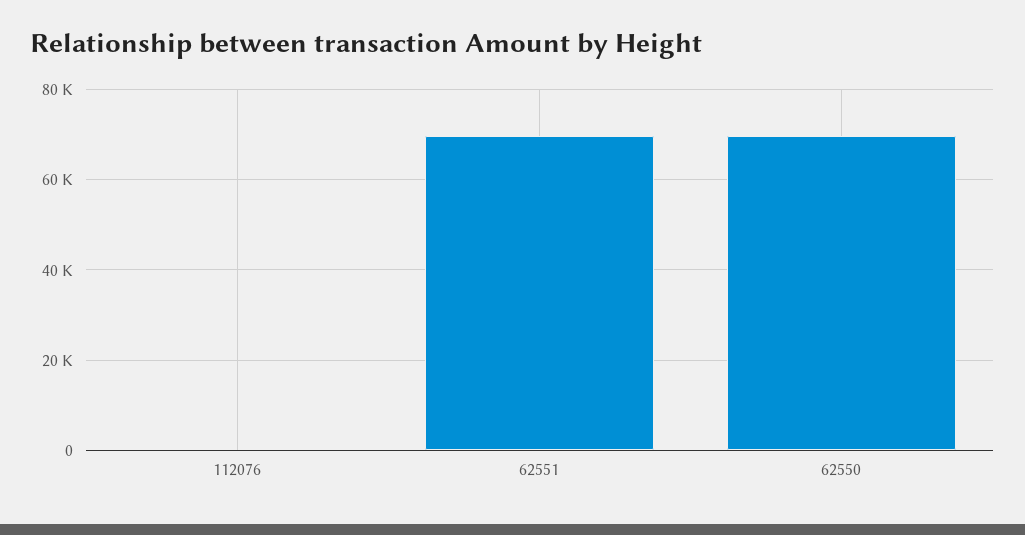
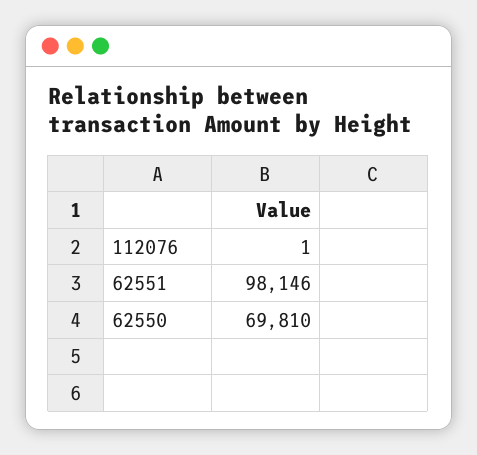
62551: 70000 -> 98146

